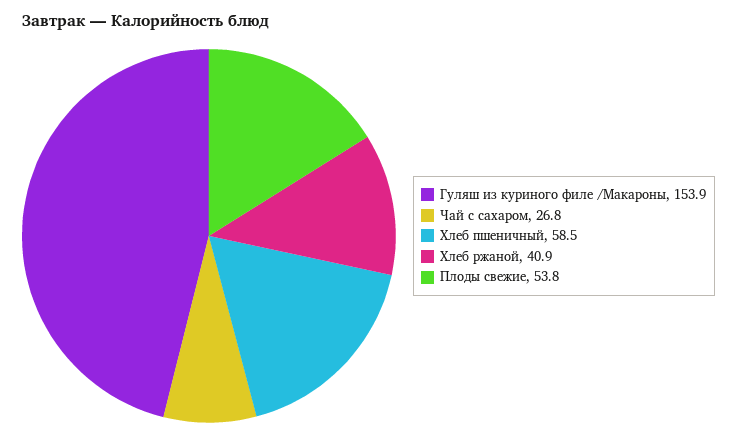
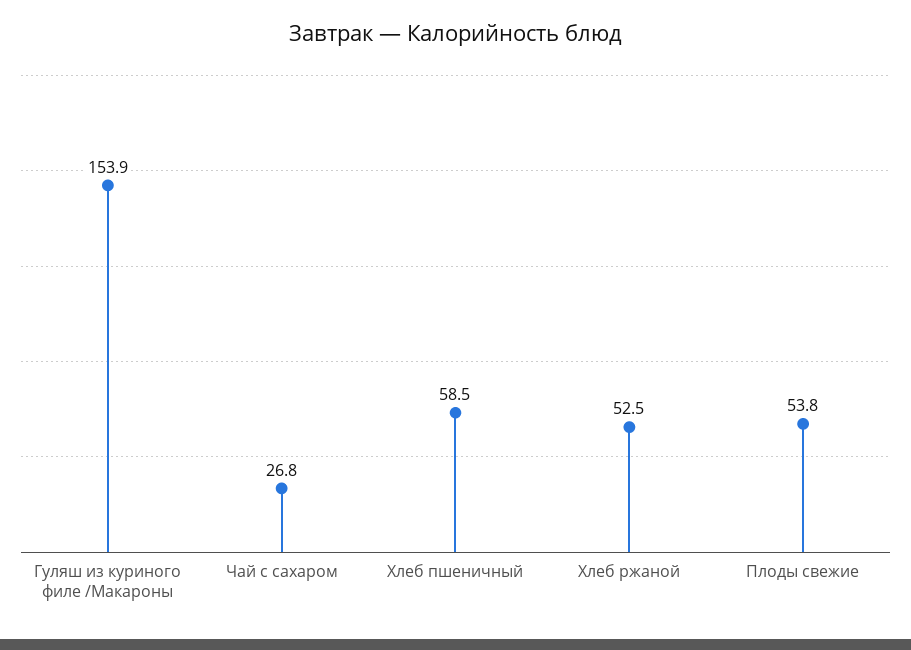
Хлеб ржаной: 40.9 -> 52.5

